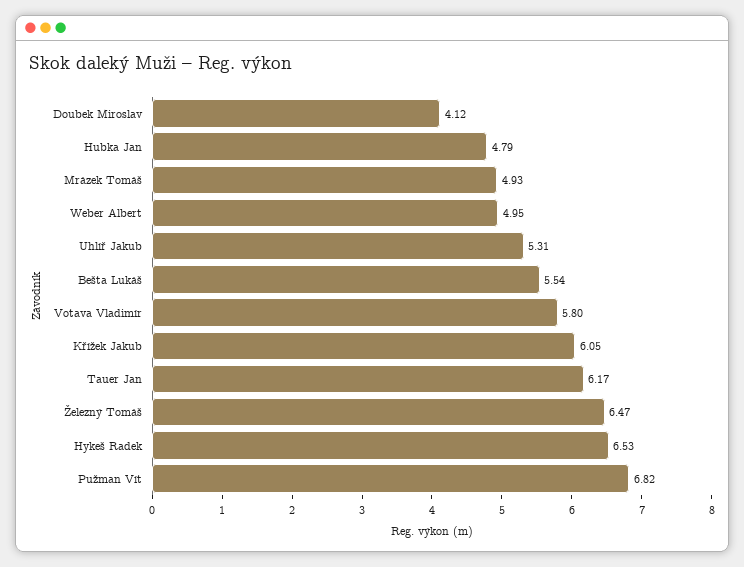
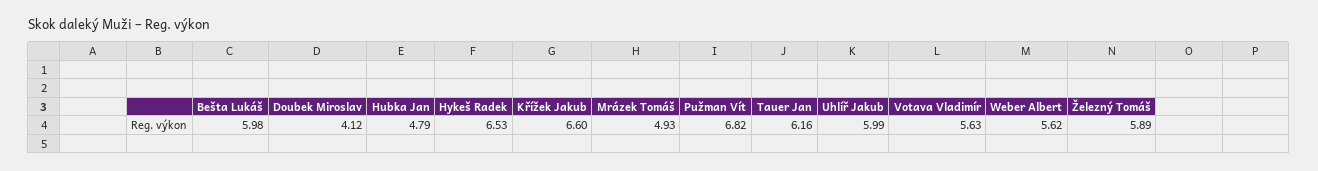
Weber Albert: 4.95 -> 5.62
Uhlíř Jakub: 5.31 -> 5.99
Bešta Lukáš: 5.54 -> 5.98
Votava Vladimír: 5.8 -> 5.63
Křížek Jakub: 6.05 -> 6.6
Tauer Jan: 6.17 -> 6.16
Železný Tomáš: 6.47 -> 5.89

